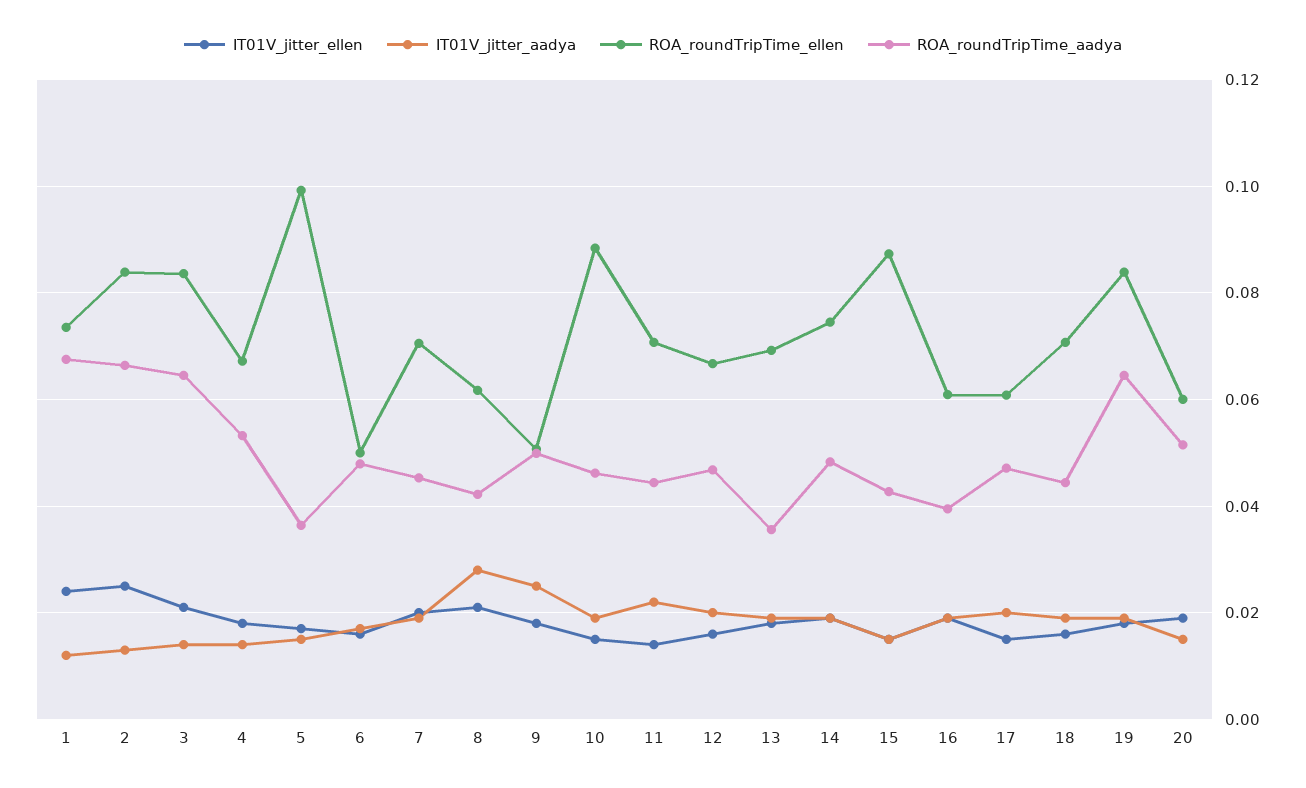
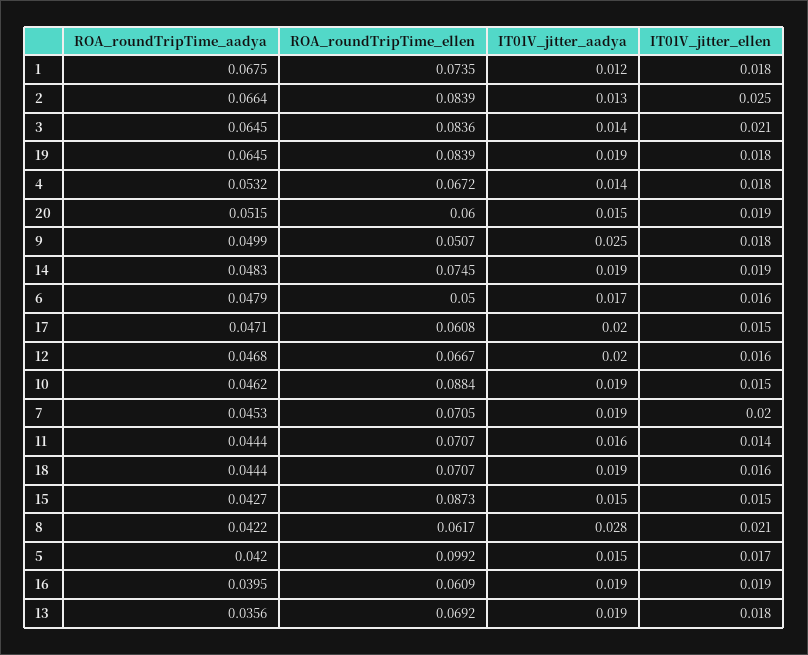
IT01V_jitter_ellen, 1: 0.024 -> 0.018
ROA_roundTripTime_aadya, 5: 0.036 -> 0.042
IT01V_jitter_aadya, 11: 0.022 -> 0.016

